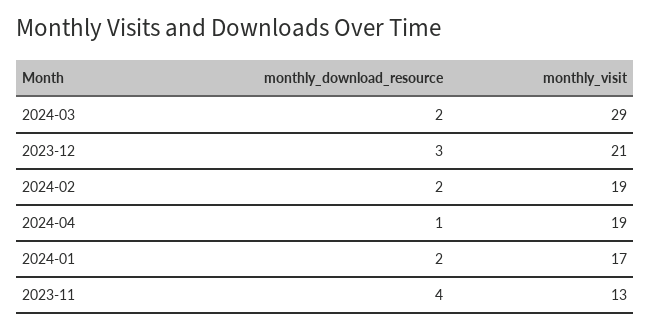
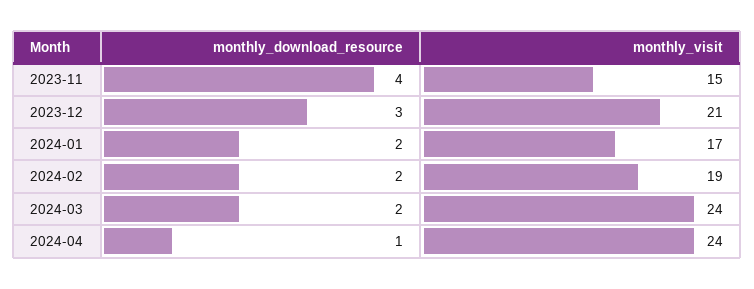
monthly_visit, 2024-03: 29 -> 24
monthly_visit, 2024-04: 19 -> 24
monthly_visit, 2023-11: 13 -> 15

